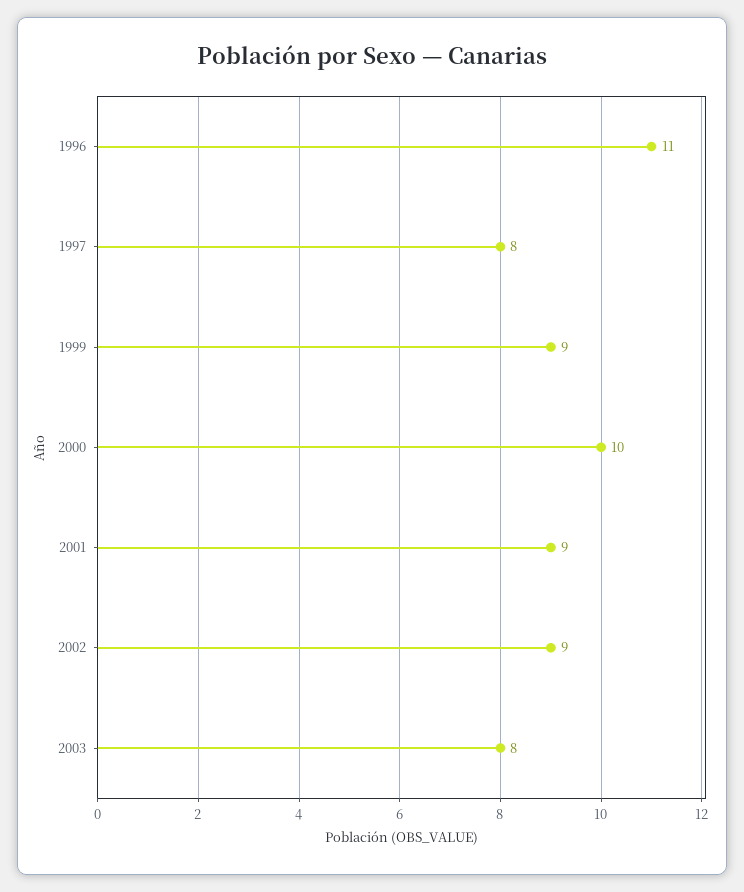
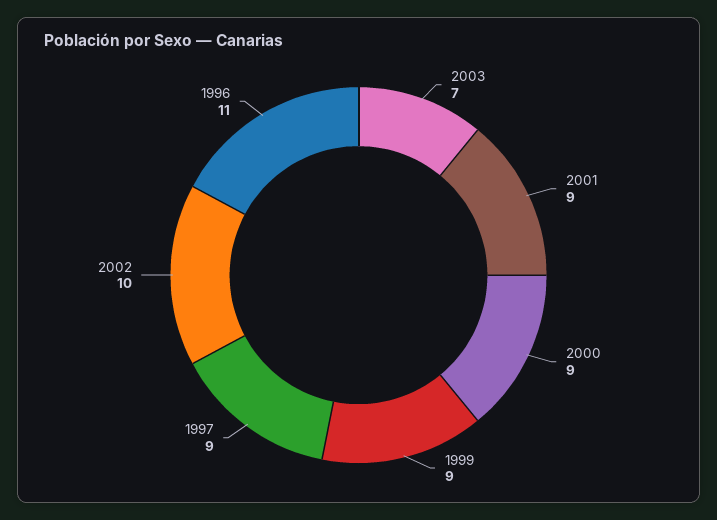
1997: 8 -> 9
2000: 10 -> 9
2002: 9 -> 10
2003: 8 -> 7

